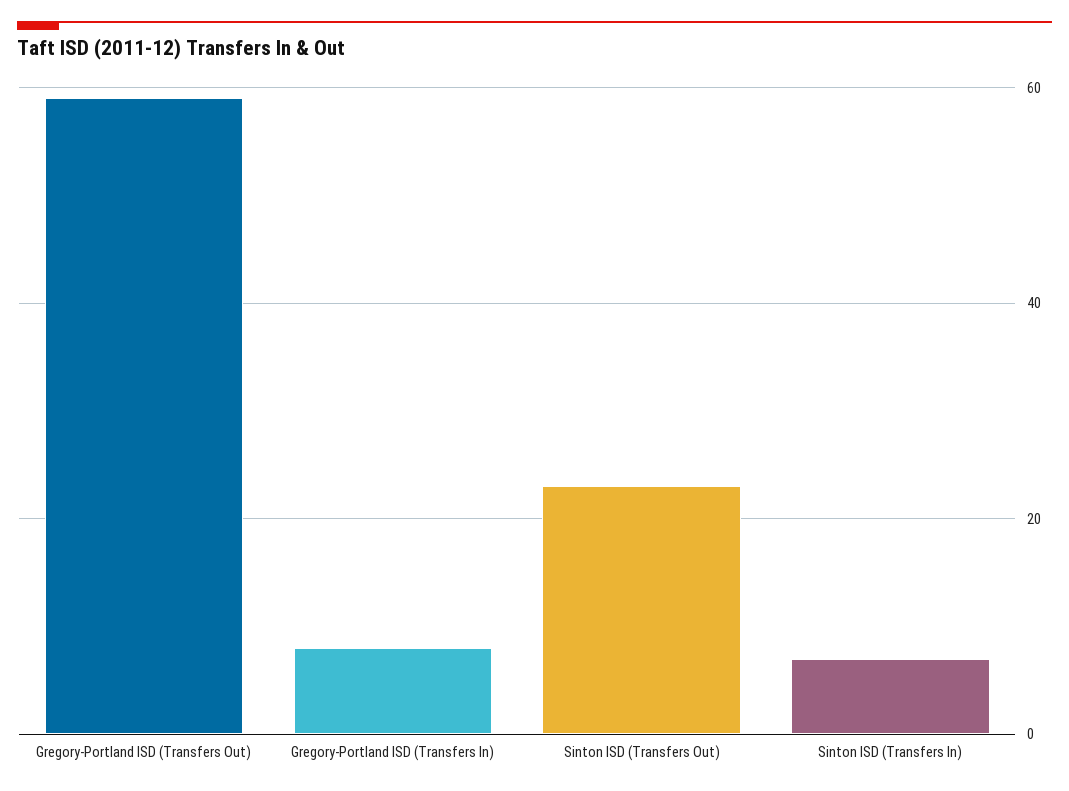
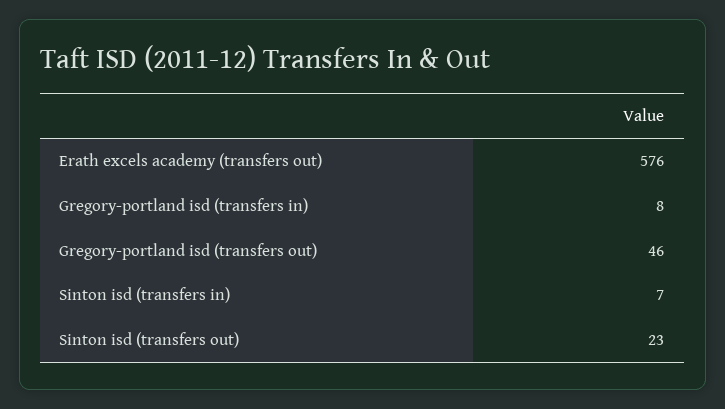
Gregory-Portland ISD (Transfers Out): 60 -> 46
Erath excels academy (transfers out): none -> 576

